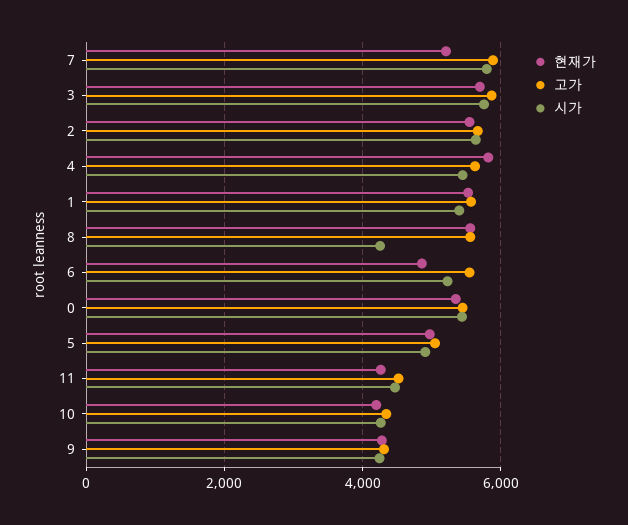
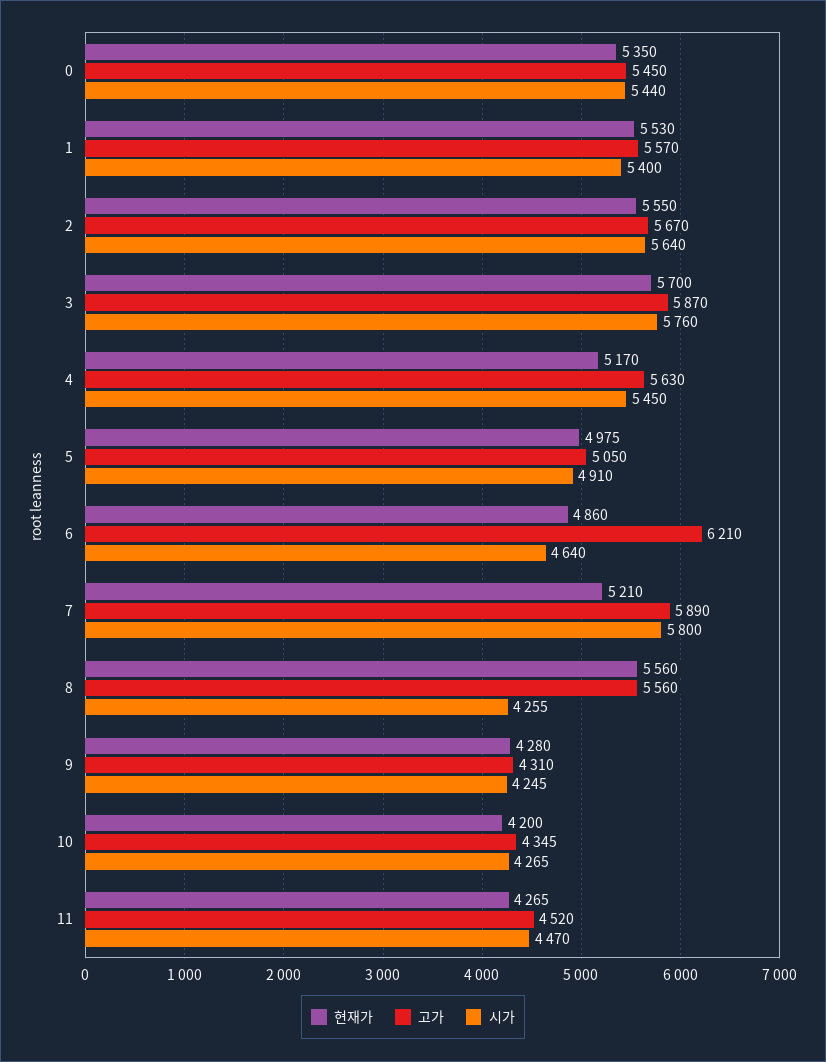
현재가, 4: 5800 -> 5170
고가, 6: 5600 -> 6210
시가, 6: 5200 -> 4640

